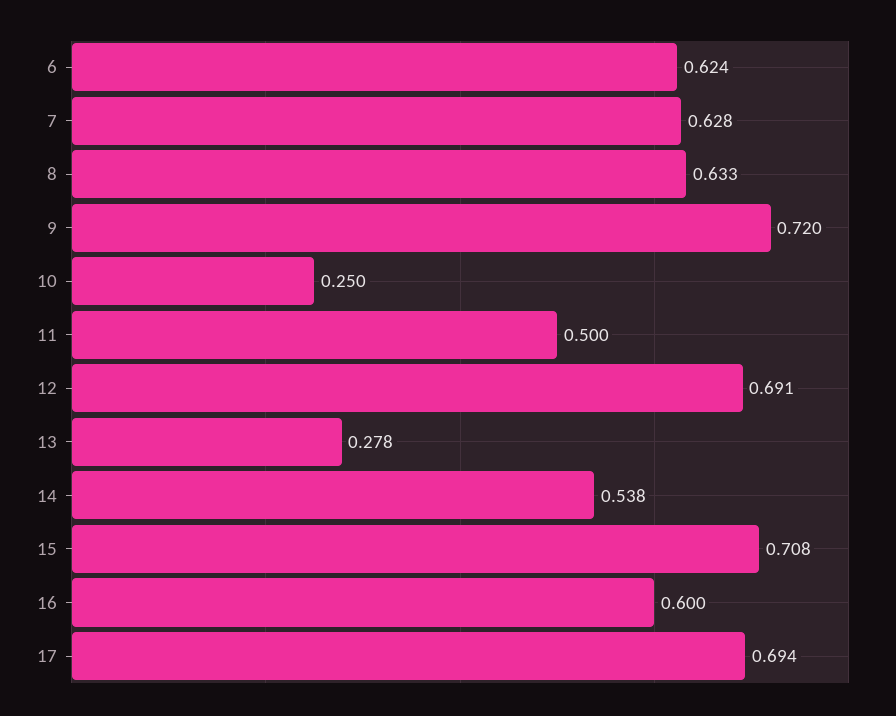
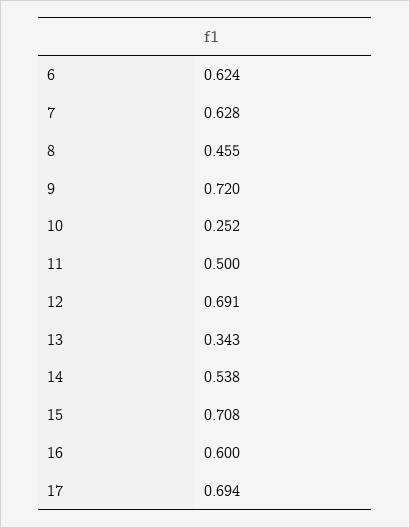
8: 0.633 -> 0.455
10: 0.25 -> 0.252
13: 0.278 -> 0.343

